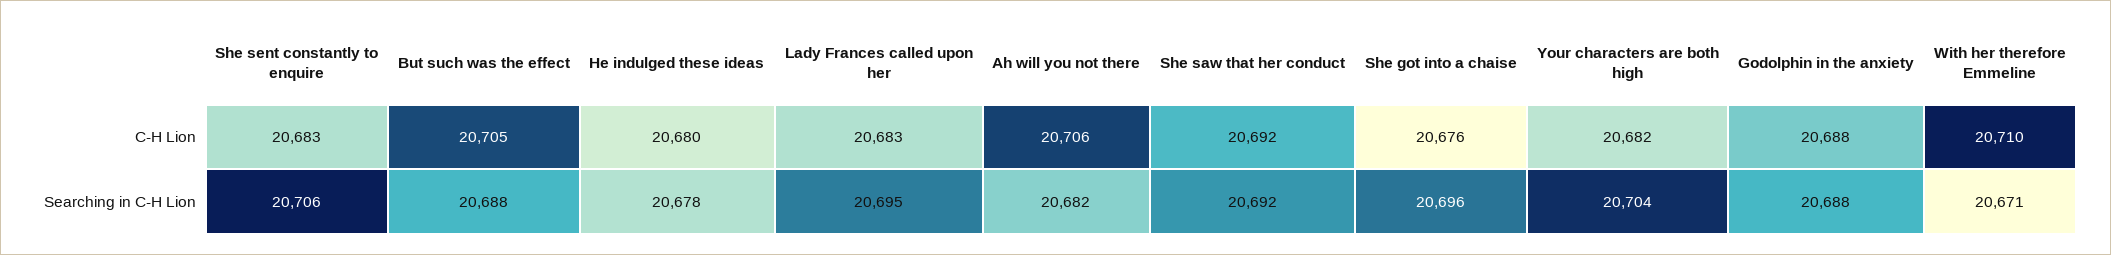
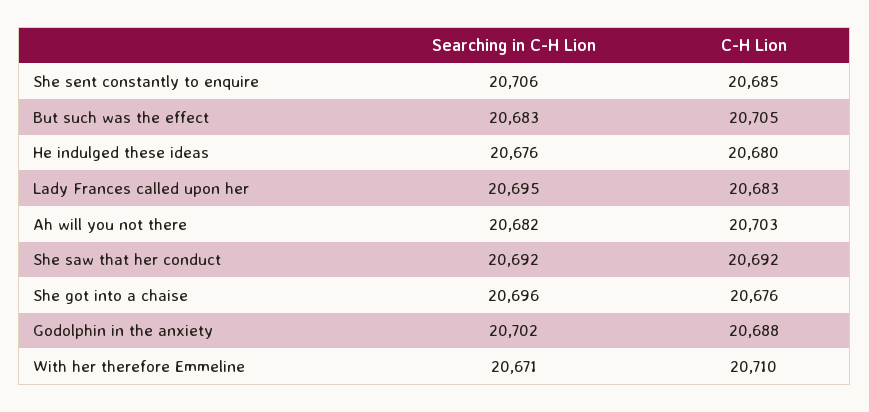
She sent constantly to enquire, C-H Lion: 20683 -> 20685
Ah will you not there, C-H Lion: 20706 -> 20703
Your characters are both high, C-H Lion: 20682 -> none
But such was the effect, Searching in C-H Lion: 20688 -> 20683
He indulged these ideas, Searching in C-H Lion: 20678 -> 20676
Your characters are both high, Searching in C-H Lion: 20704 -> none
Godolphin in the anxiety, Searching in C-H Lion: 20688 -> 20702

